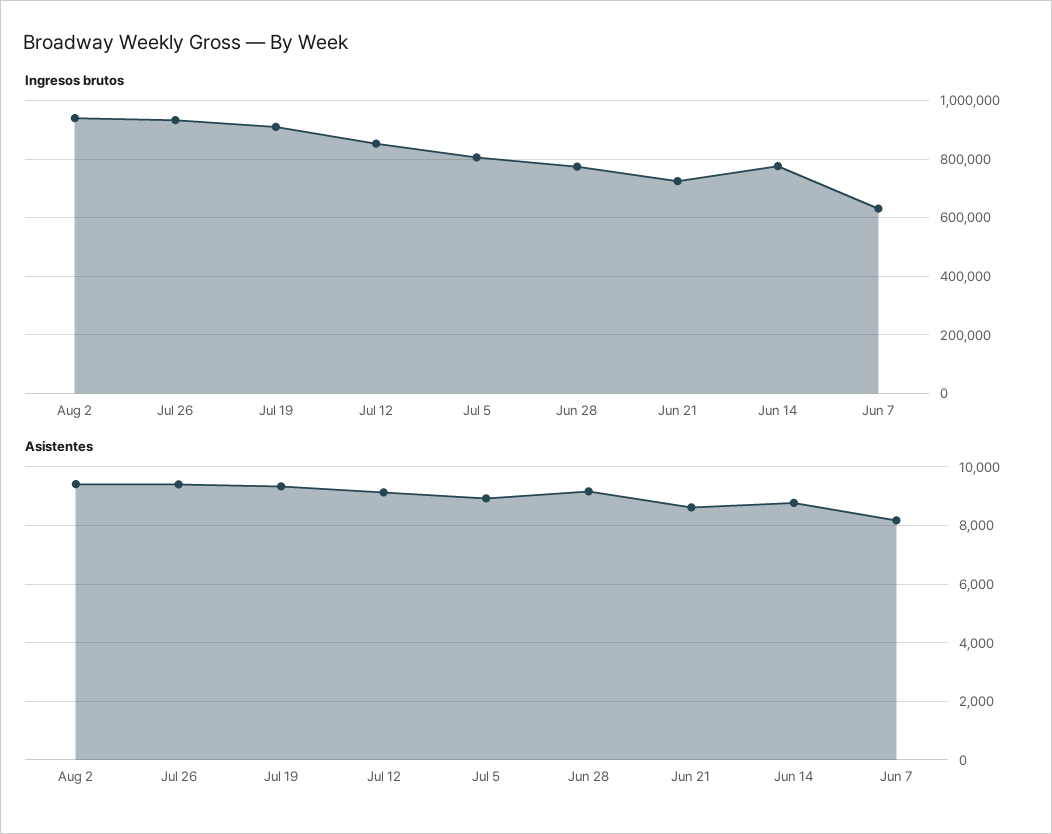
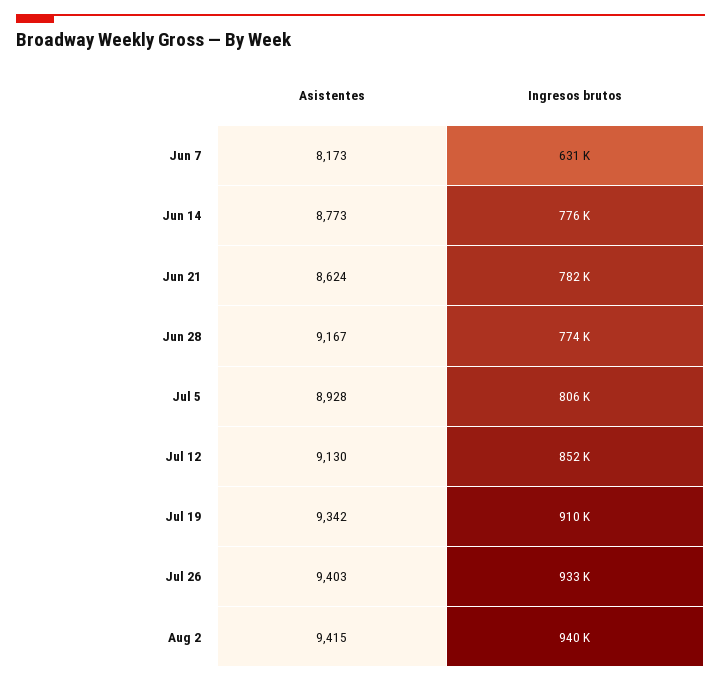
Ingresos brutos, Jun 21: 725000 -> 782000

